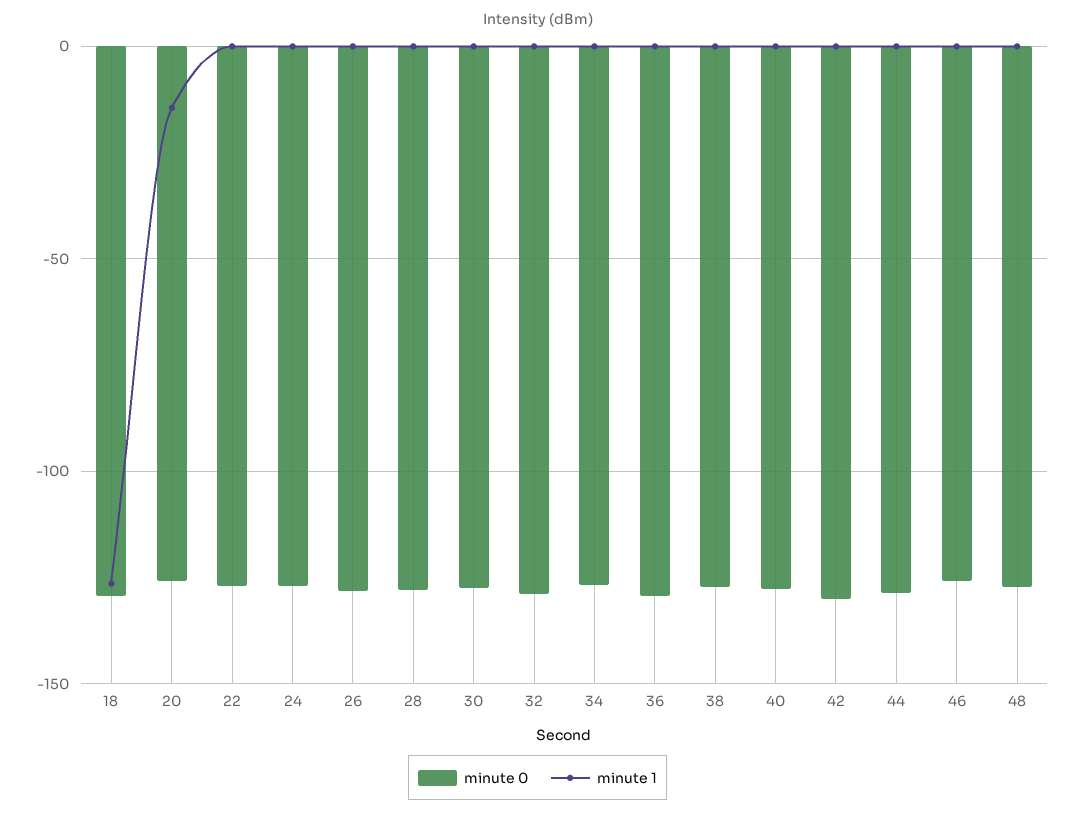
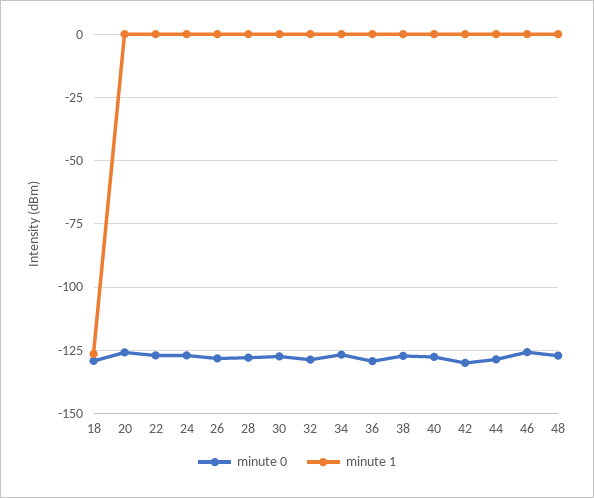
minute 1, 20: -15 -> 0

